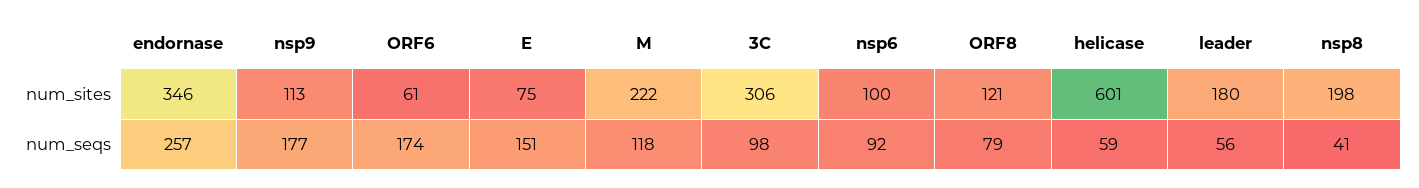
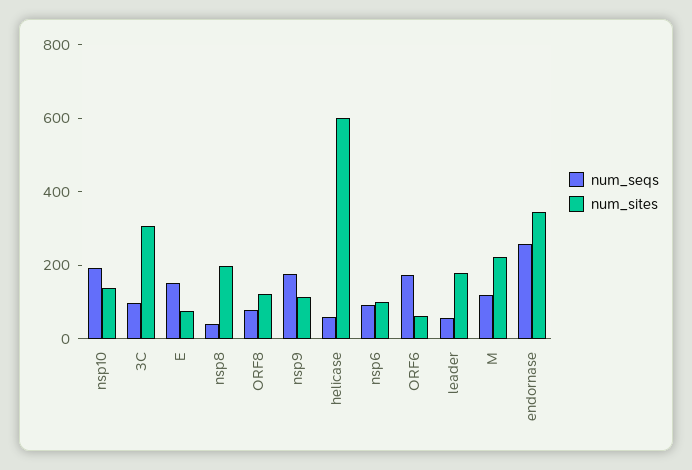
num_seqs, nsp10: none -> 200
num_sites, nsp10: none -> 150

